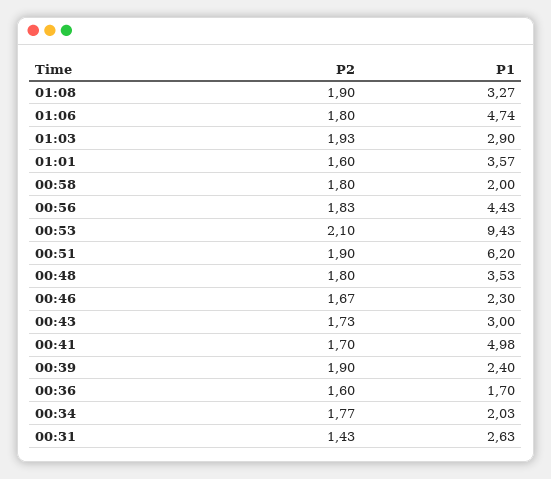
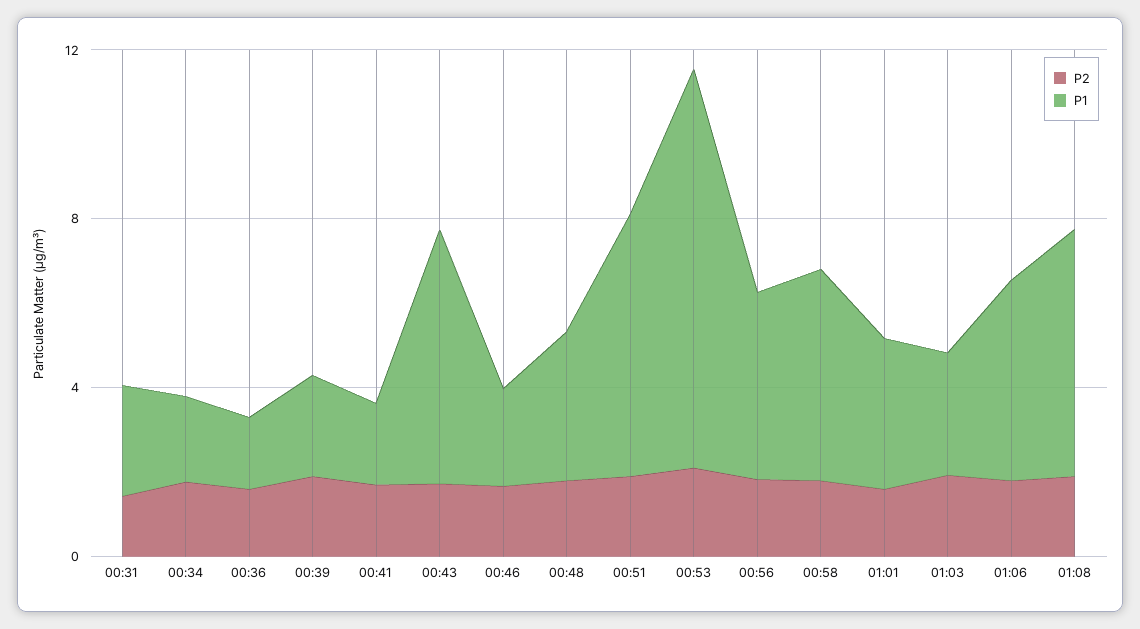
P1, 01:08: 3.27 -> 6
P1, 00:58: 2 -> 5
P1, 00:43: 3 -> 6
P1, 00:41: 4.98 -> 2

